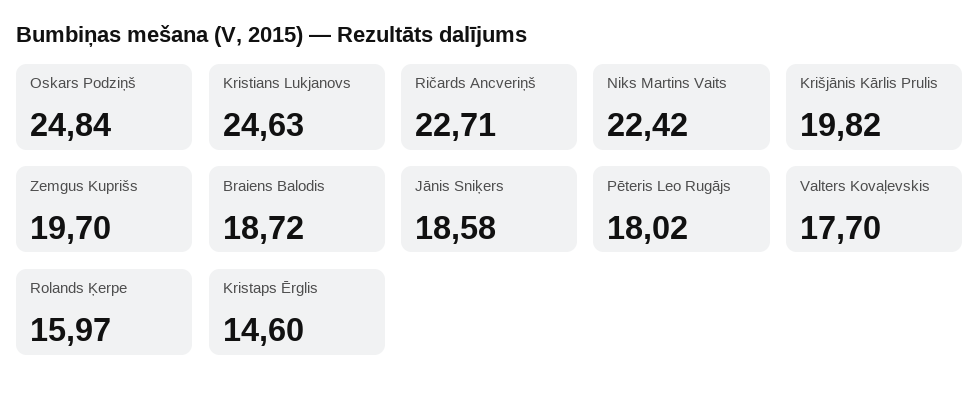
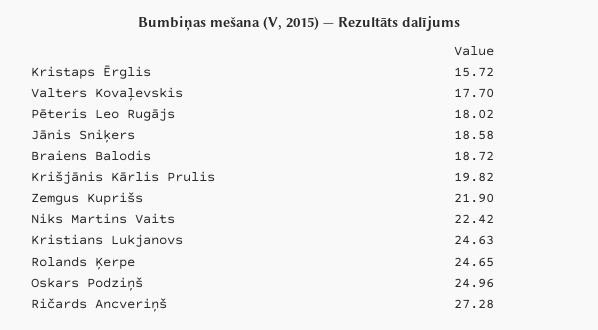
Oskars Podziņš: 24.84 -> 24.96
Ričards Ancveriņš: 22.71 -> 27.28
Zemgus Kuprišs: 19.7 -> 21.9
Rolands Ķerpe: 15.97 -> 24.65
Kristaps Ērglis: 14.6 -> 15.72

